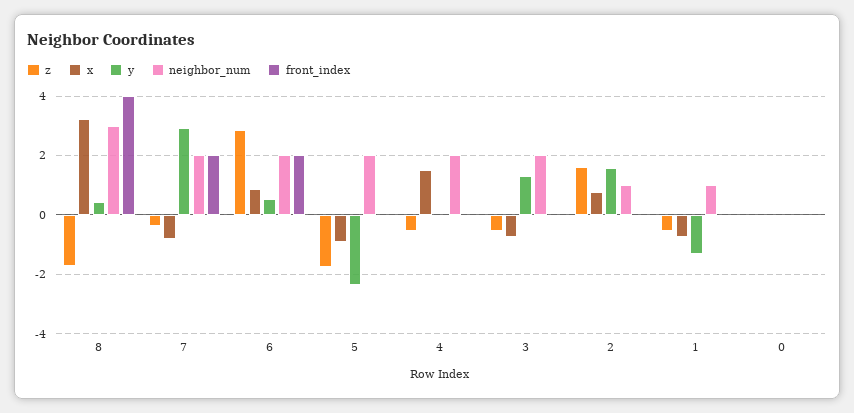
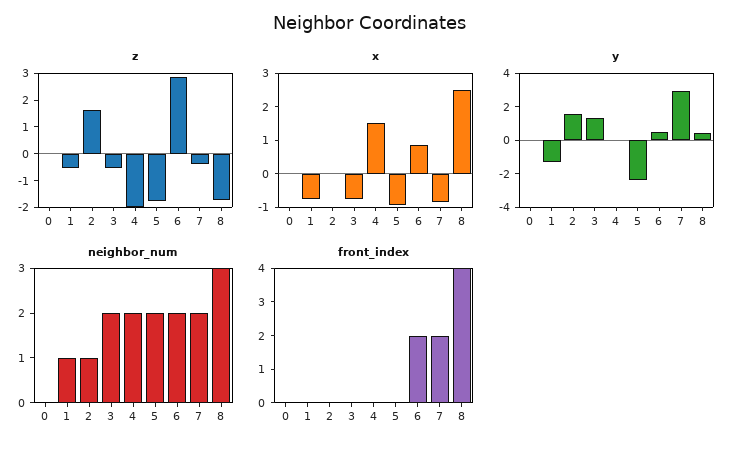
x, 8: 3.25 -> 2.5
z, 4: -0.5 -> -2
x, 2: 0.75 -> 0

